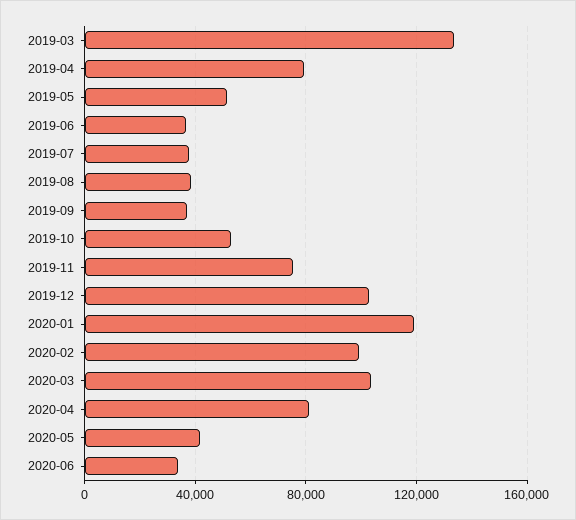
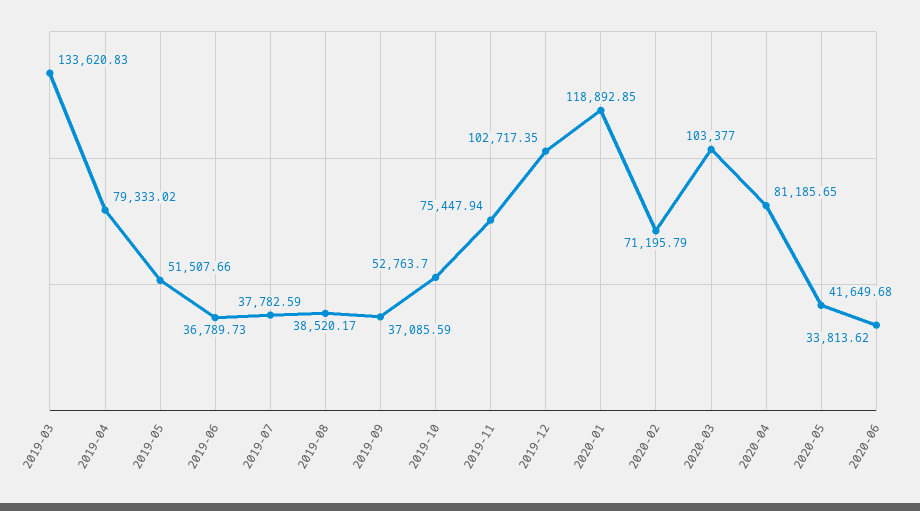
2020-02: 100000 -> 71195.79

